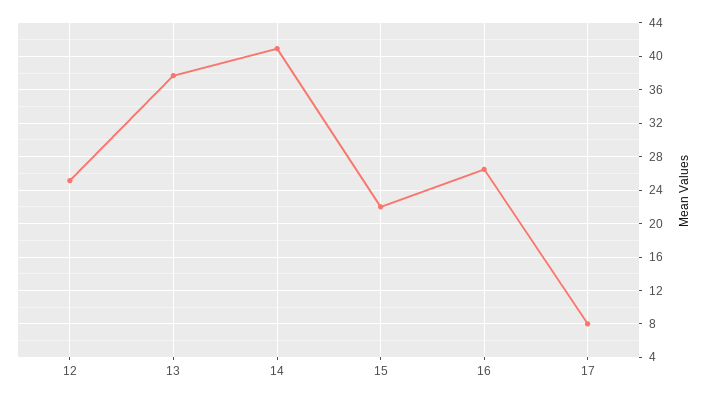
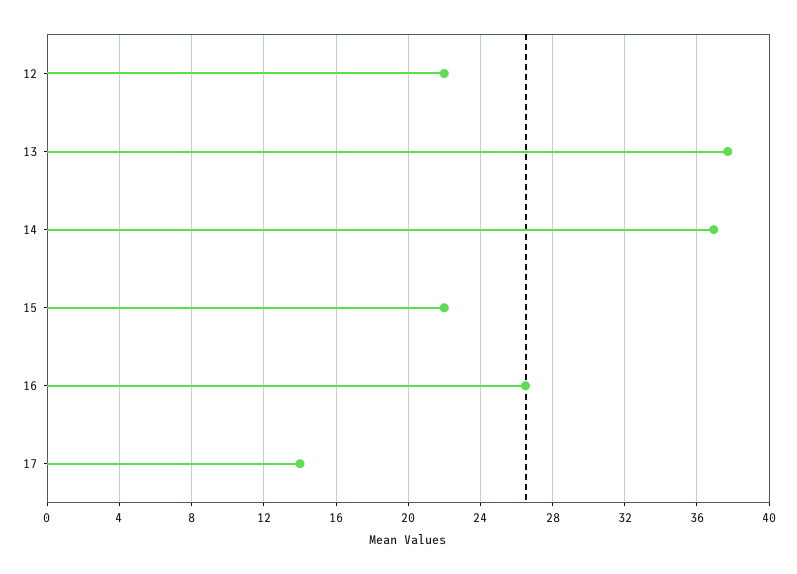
12: 25 -> 22
14: 41 -> 37
17: 8 -> 14

